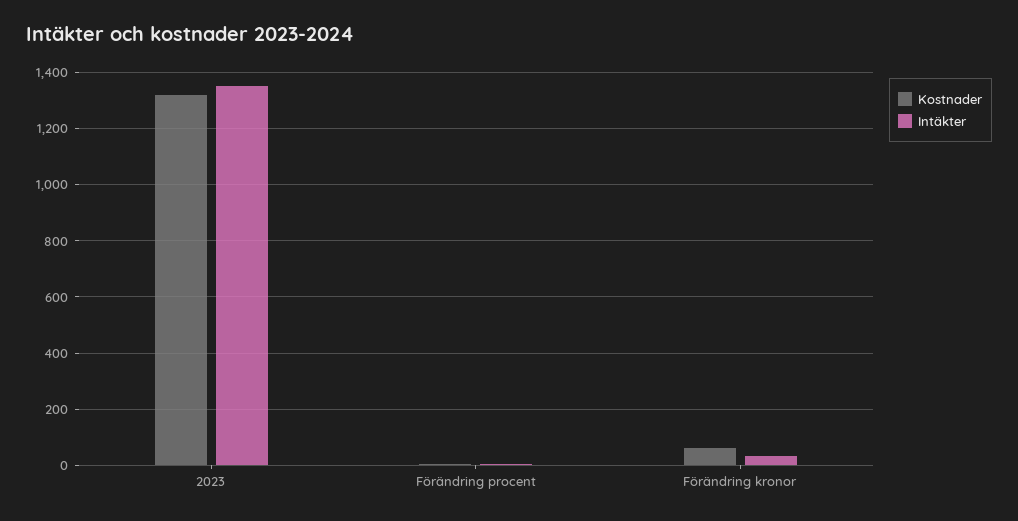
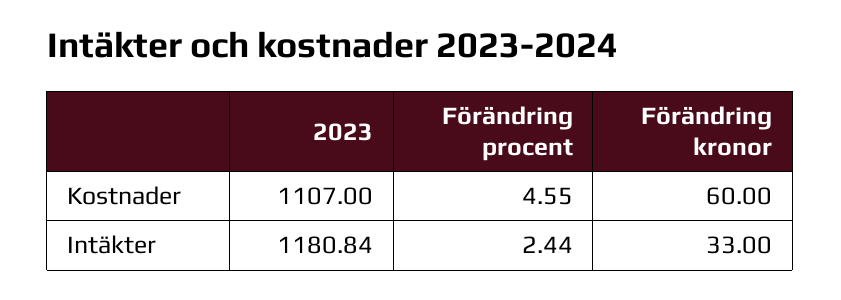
Kostnader, 2023: 1325 -> 1107
Intäkter, 2023: 1350 -> 1180.84

